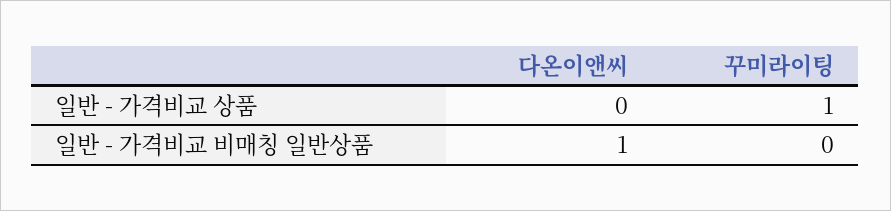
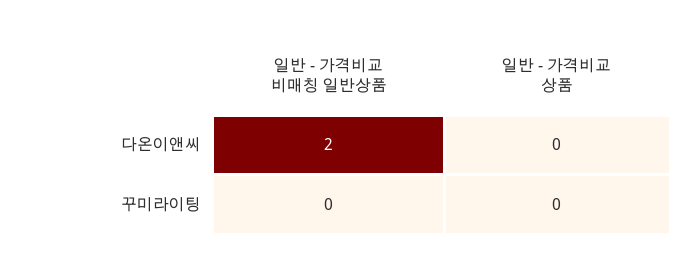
꾸미라이팅, 일반 - 가격비교 상품: 1 -> 0
다온이앤씨, 일반 - 가격비교 비매칭 일반상품: 1 -> 2

